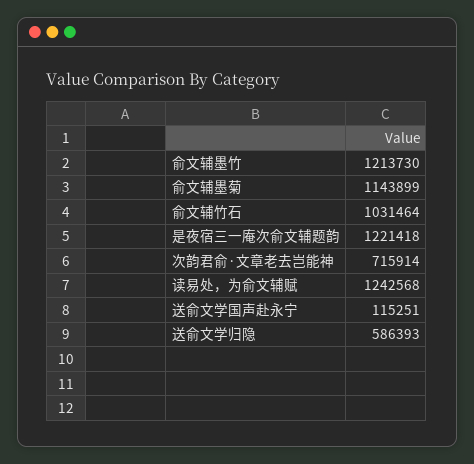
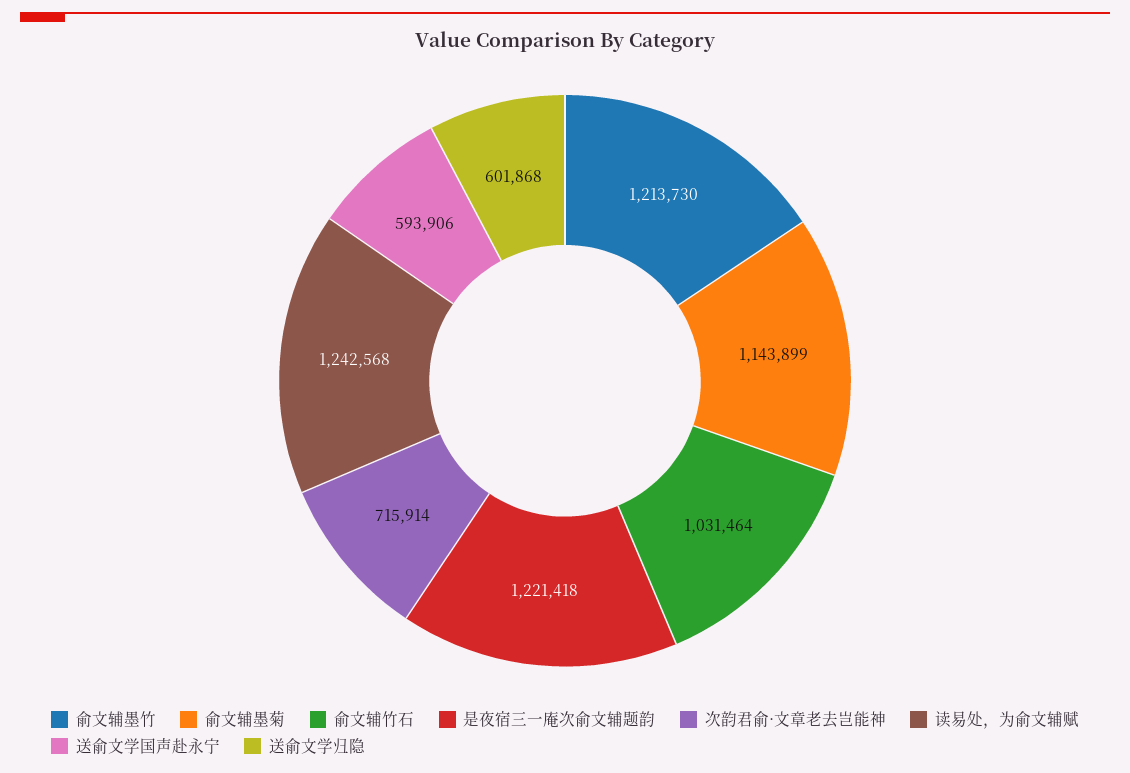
送俞文学国声赴永宁: 115251 -> 593906
送俞文学归隐: 586393 -> 601868

